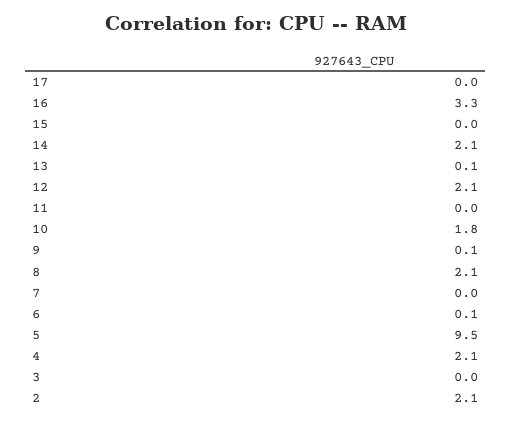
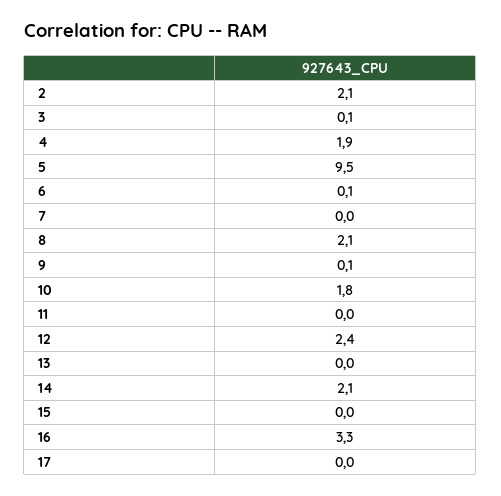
13: 0.1 -> 0
12: 2.1 -> 2.4
4: 2.1 -> 1.9
3: 0 -> 0.1

